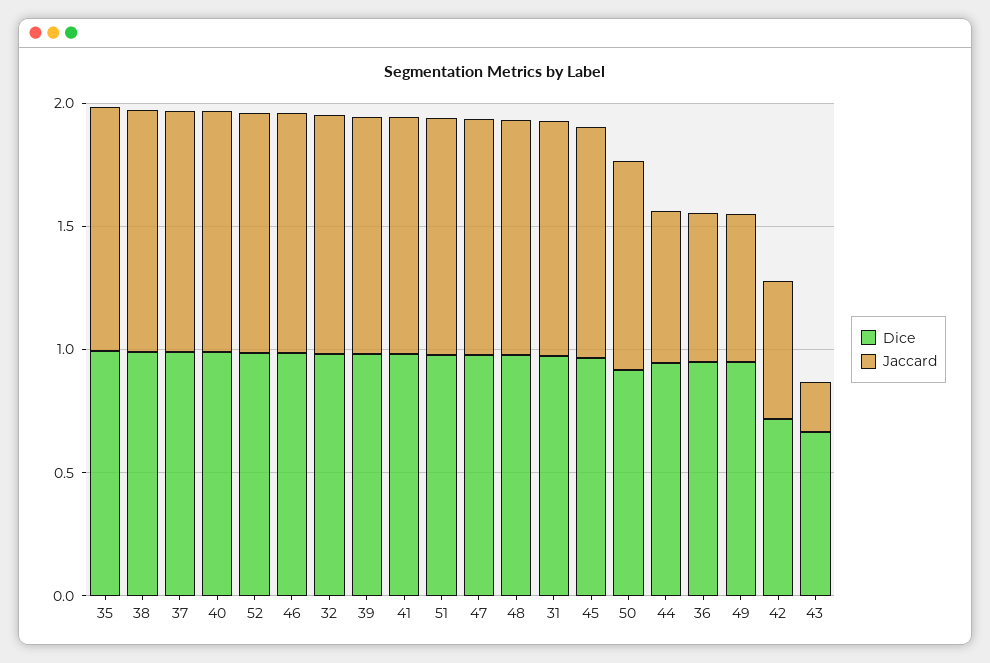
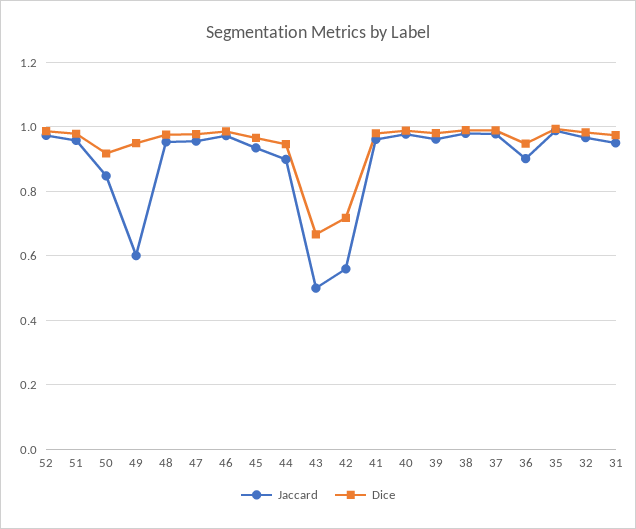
Jaccard, 44: 0.6 -> 0.9
Jaccard, 36: 0.6 -> 0.9
Jaccard, 43: 0.2 -> 0.5

